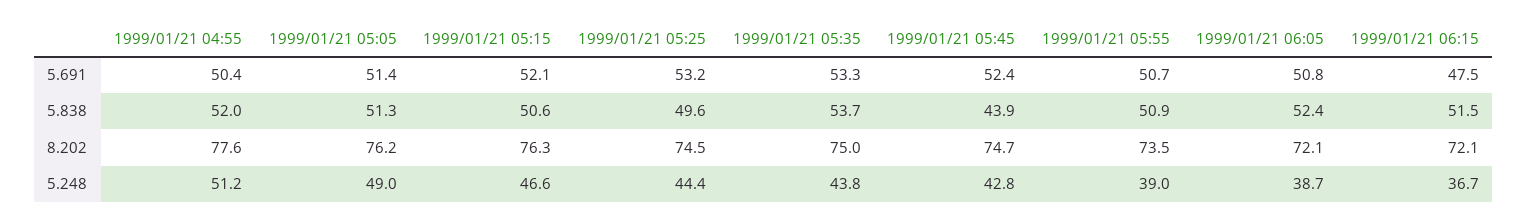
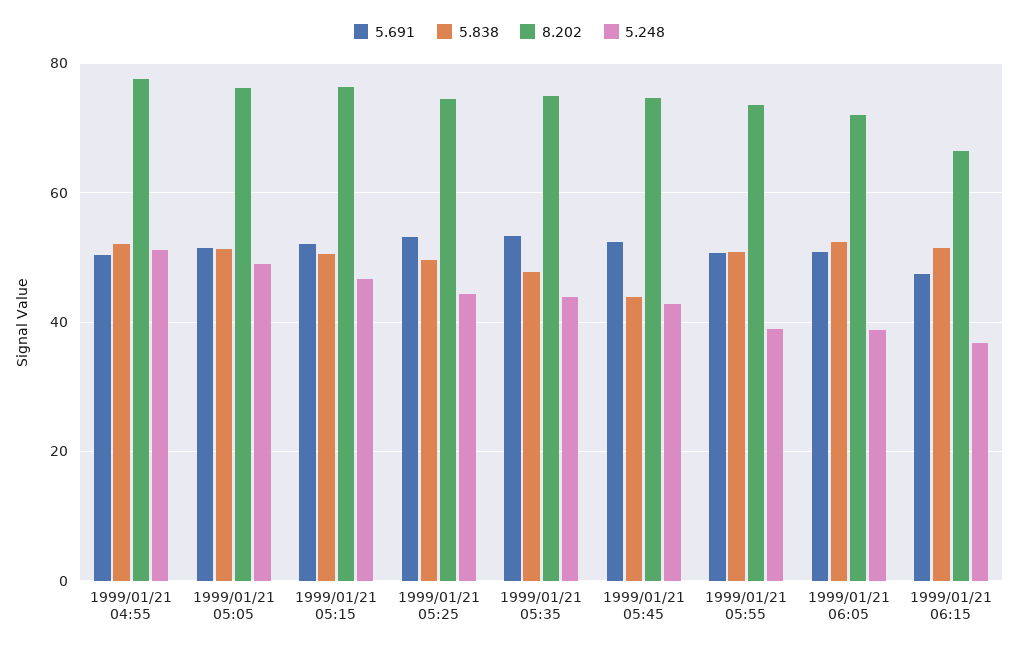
5.838, 1999/01/21 05:35: 53.7 -> 48
8.202, 1999/01/21 06:15: 72.1 -> 66

